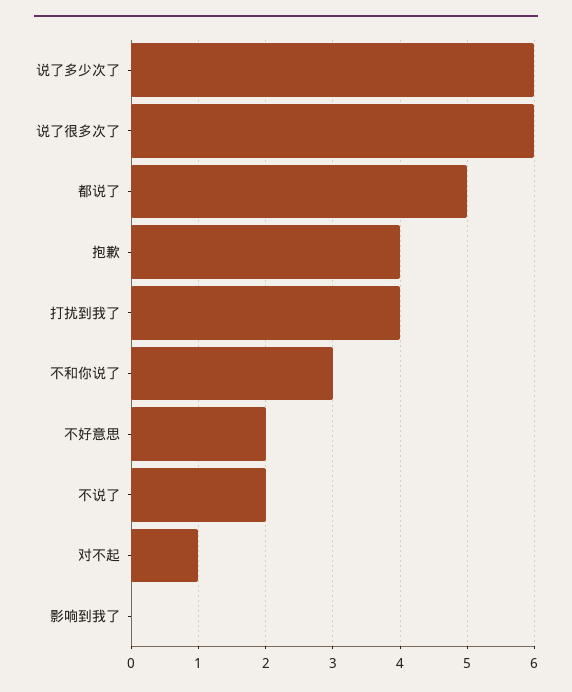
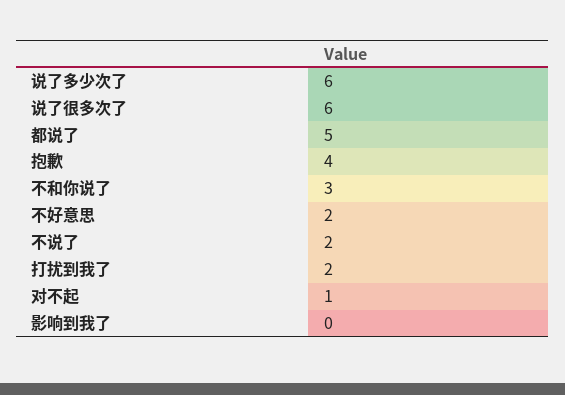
打扰到我了: 4 -> 2

